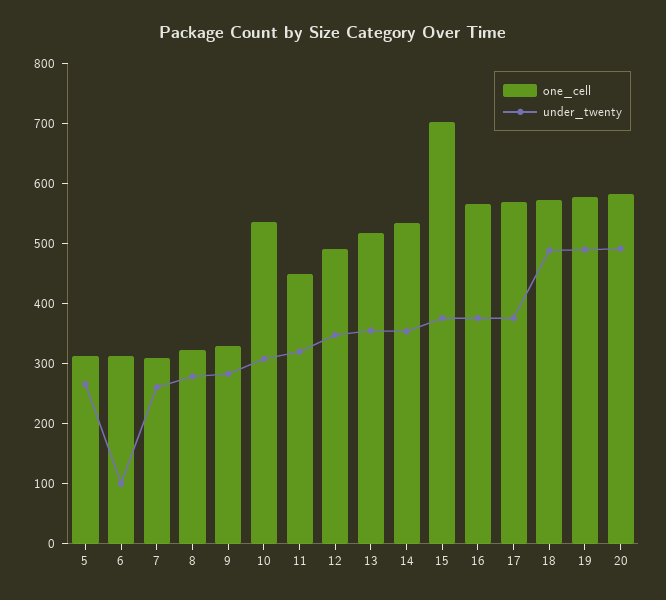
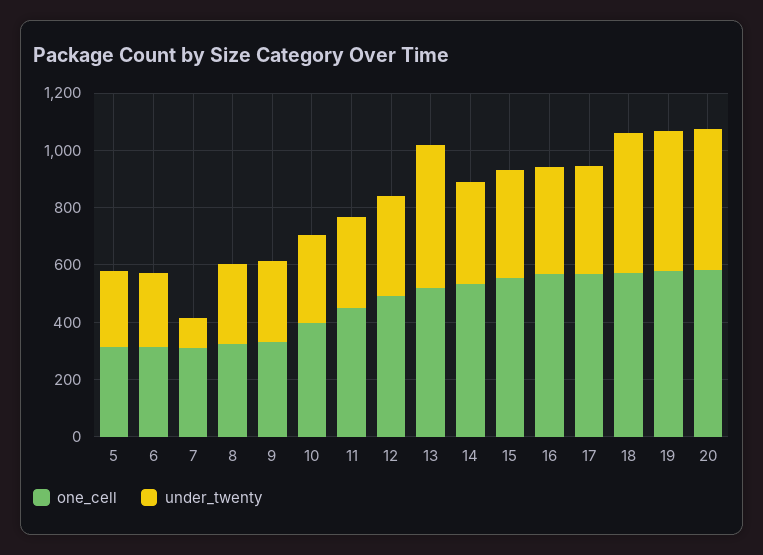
under_twenty, 6: 100 -> 250
under_twenty, 7: 260 -> 100
one_cell, 10: 540 -> 400
under_twenty, 13: 360 -> 500
one_cell, 15: 700 -> 550

